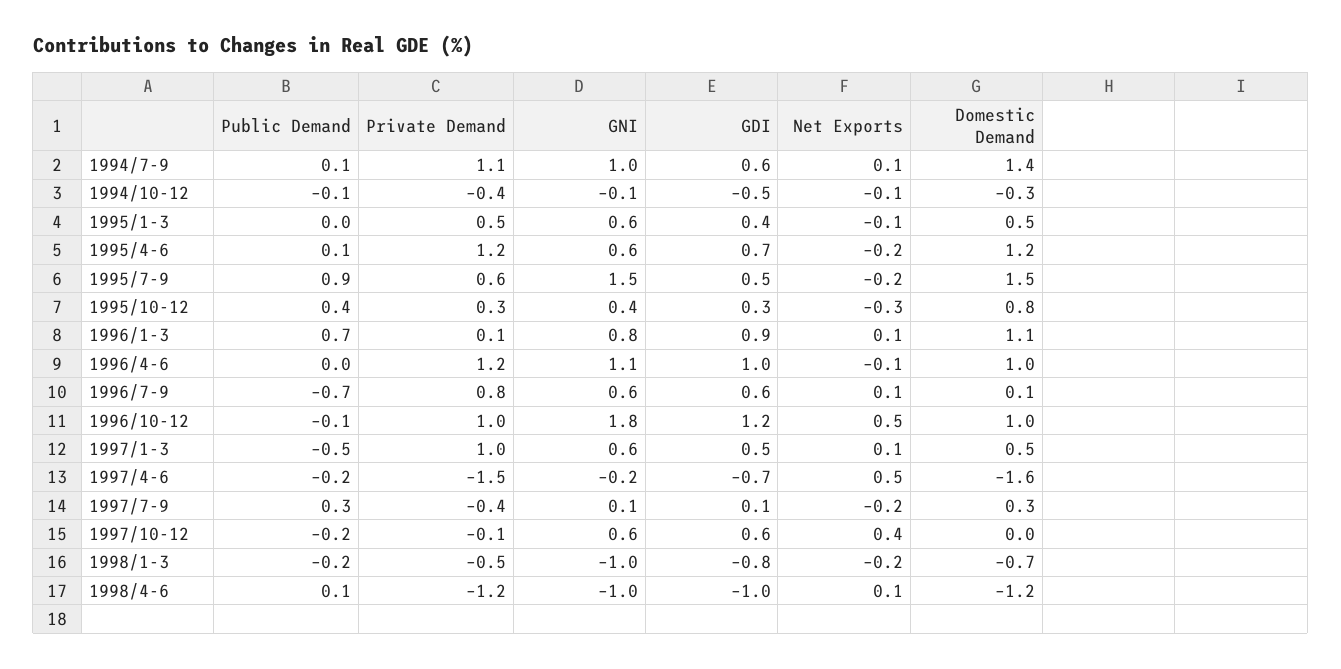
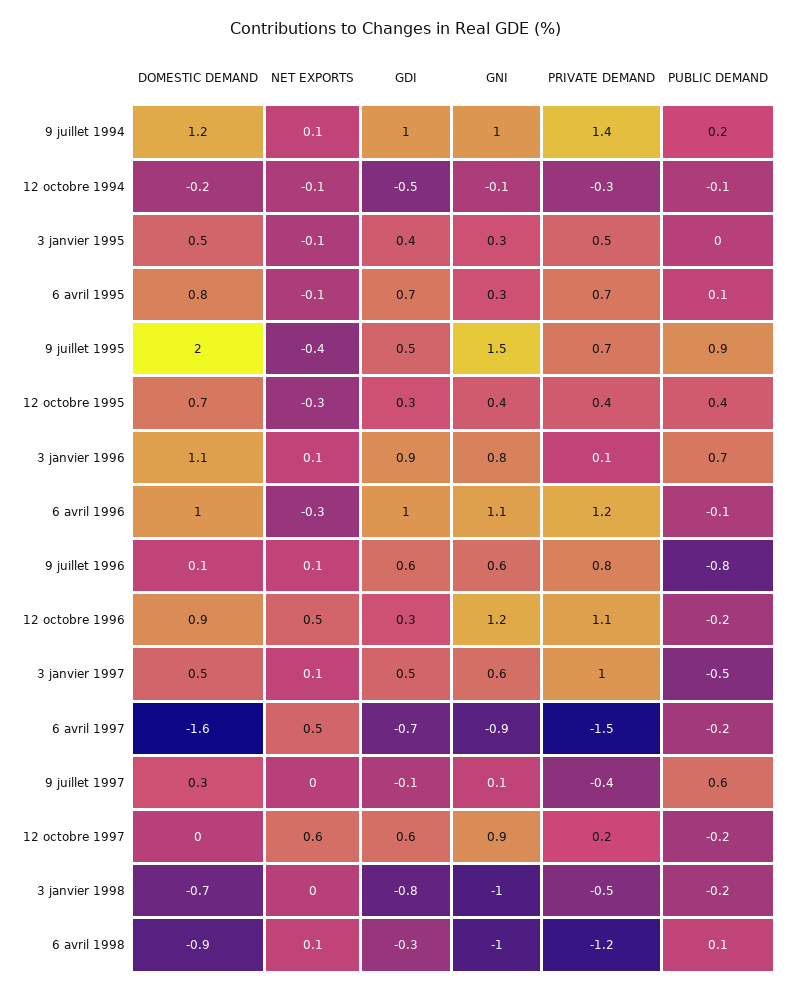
Public Demand, 1994/7-9: 0.1 -> 0.2
Private Demand, 1994/7-9: 1.1 -> 1.4
GDI, 1994/7-9: 0.6 -> 1
Domestic Demand, 1994/7-9: 1.4 -> 1.2
Private Demand, 1994/10-12: -0.4 -> -0.3
Domestic Demand, 1994/10-12: -0.3 -> -0.2
GNI, 1995/1-3: 0.6 -> 0.3
Private Demand, 1995/4-6: 1.2 -> 0.7
GNI, 1995/4-6: 0.6 -> 0.3
Net Exports, 1995/4-6: -0.2 -> -0.1
Domestic Demand, 1995/4-6: 1.2 -> 0.8
Private Demand, 1995/7-9: 0.6 -> 0.7
Net Exports, 1995/7-9: -0.2 -> -0.4
Domestic Demand, 1995/7-9: 1.5 -> 2
Private Demand, 1995/10-12: 0.3 -> 0.4
Domestic Demand, 1995/10-12: 0.8 -> 0.7
Public Demand, 1996/4-6: 0 -> -0.1
Net Exports, 1996/4-6: -0.1 -> -0.3
Public Demand, 1996/7-9: -0.7 -> -0.8
Public Demand, 1996/10-12: -0.1 -> -0.2
Private Demand, 1996/10-12: 1 -> 1.1
GNI, 1996/10-12: 1.8 -> 1.2
GDI, 1996/10-12: 1.2 -> 0.3
Domestic Demand, 1996/10-12: 1 -> 0.9
GNI, 1997/4-6: -0.2 -> -0.9
Public Demand, 1997/7-9: 0.3 -> 0.6
GDI, 1997/7-9: 0.1 -> -0.1
Net Exports, 1997/7-9: -0.2 -> 0
Private Demand, 1997/10-12: -0.1 -> 0.2
GNI, 1997/10-12: 0.6 -> 0.9
Net Exports, 1997/10-12: 0.4 -> 0.6
Net Exports, 1998/1-3: -0.2 -> 0
GDI, 1998/4-6: -1 -> -0.3
Domestic Demand, 1998/4-6: -1.2 -> -0.9

